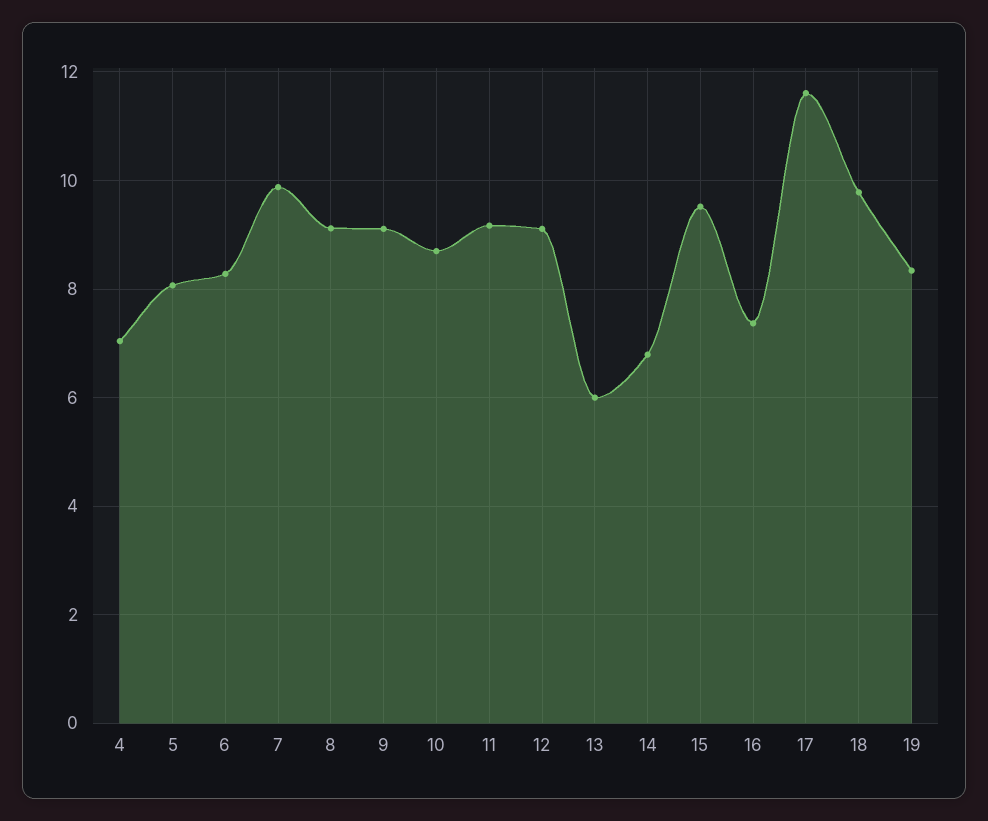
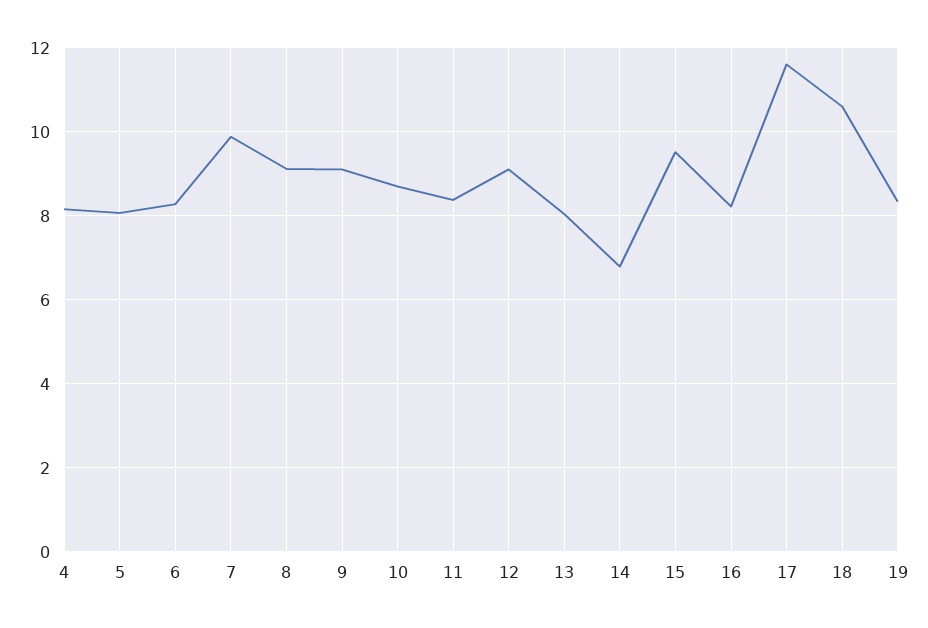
4: 7 -> 8.2
11: 9.2 -> 8.4
13: 6 -> 8
16: 7.4 -> 8.2
18: 9.8 -> 10.6

